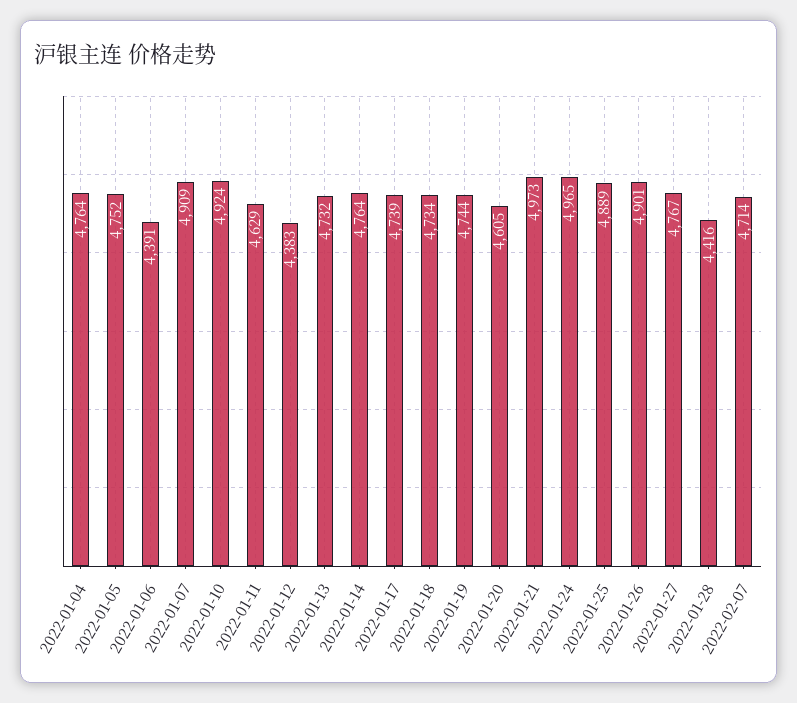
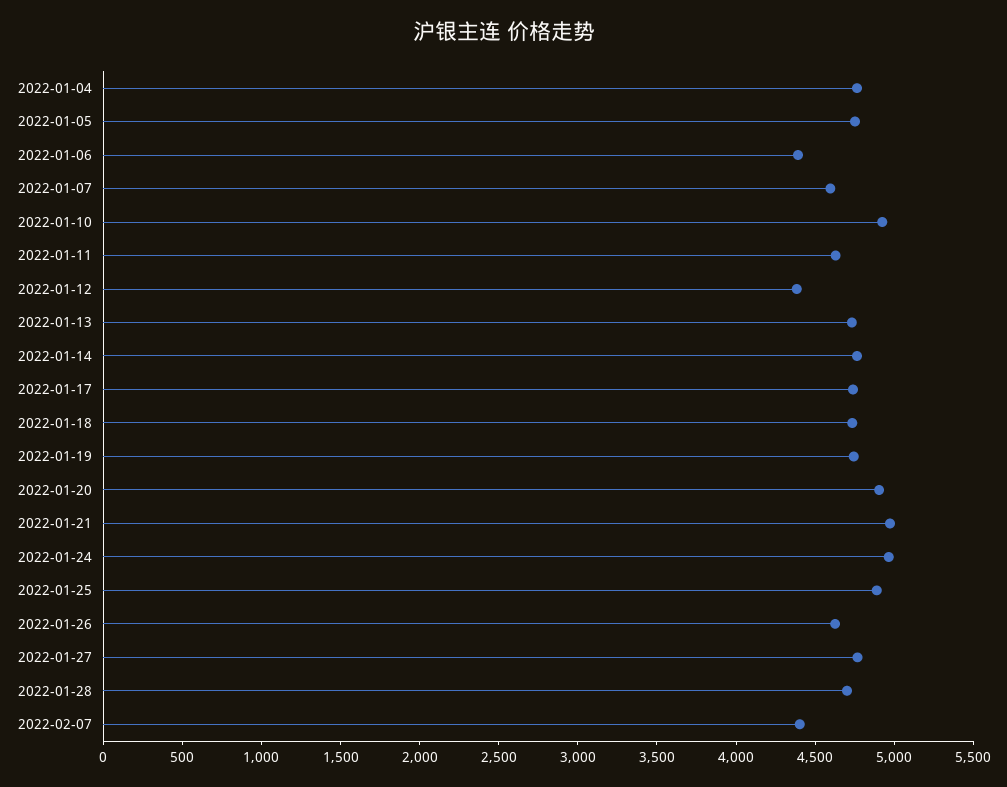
2022-01-07: 4909 -> 4600
2022-01-20: 4605 -> 4900
2022-01-26: 4901 -> 4600
2022-01-28: 4416 -> 4700
2022-02-07: 4714 -> 4400

